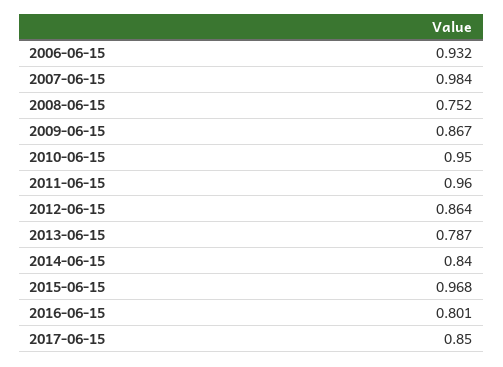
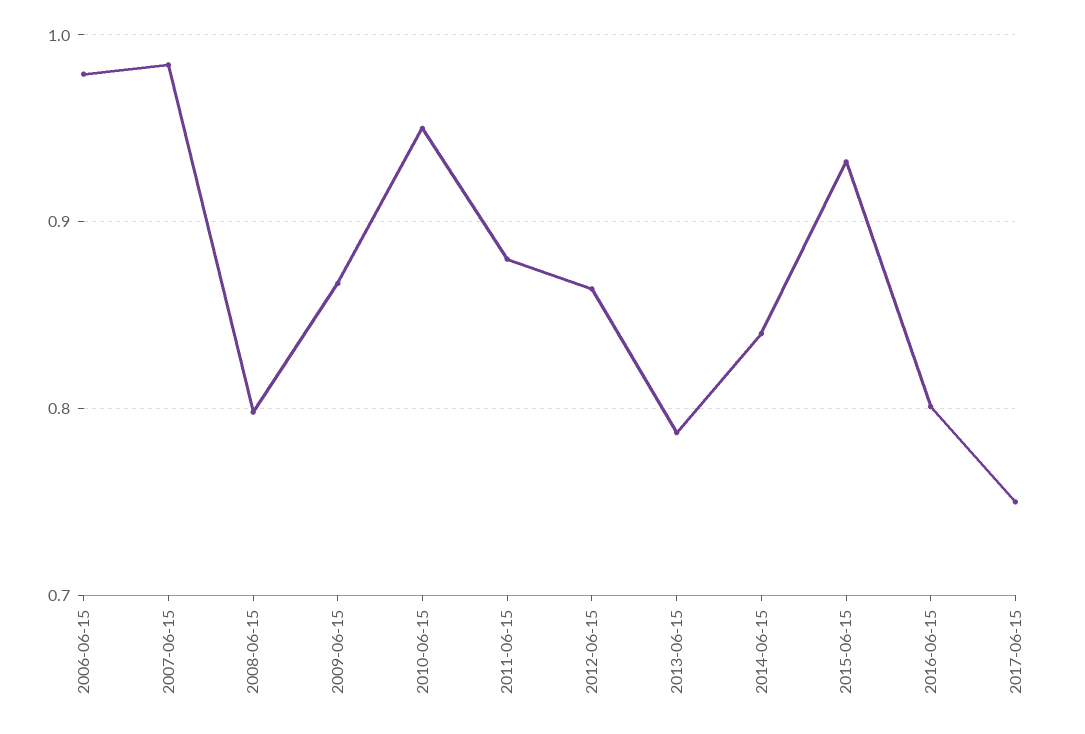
2006-06-15: 0.932 -> 0.98
2008-06-15: 0.752 -> 0.8
2011-06-15: 0.96 -> 0.88
2015-06-15: 0.968 -> 0.93
2017-06-15: 0.85 -> 0.75

